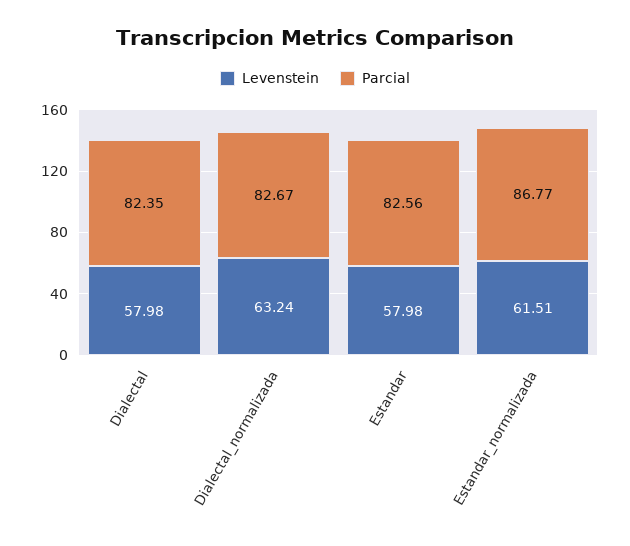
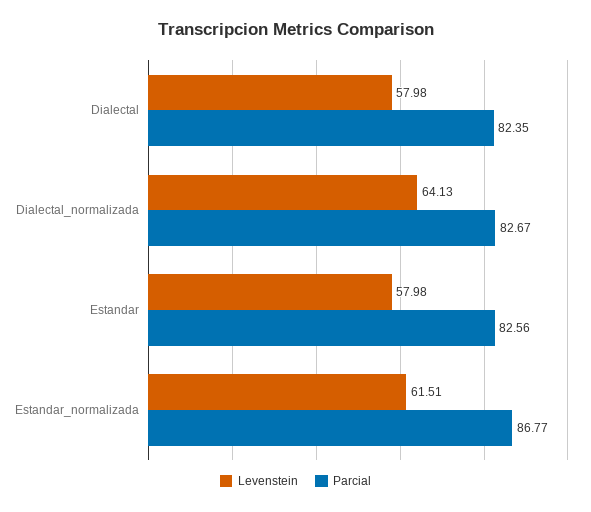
Levenstein, Dialectal_normalizada: 63.24 -> 64.13

